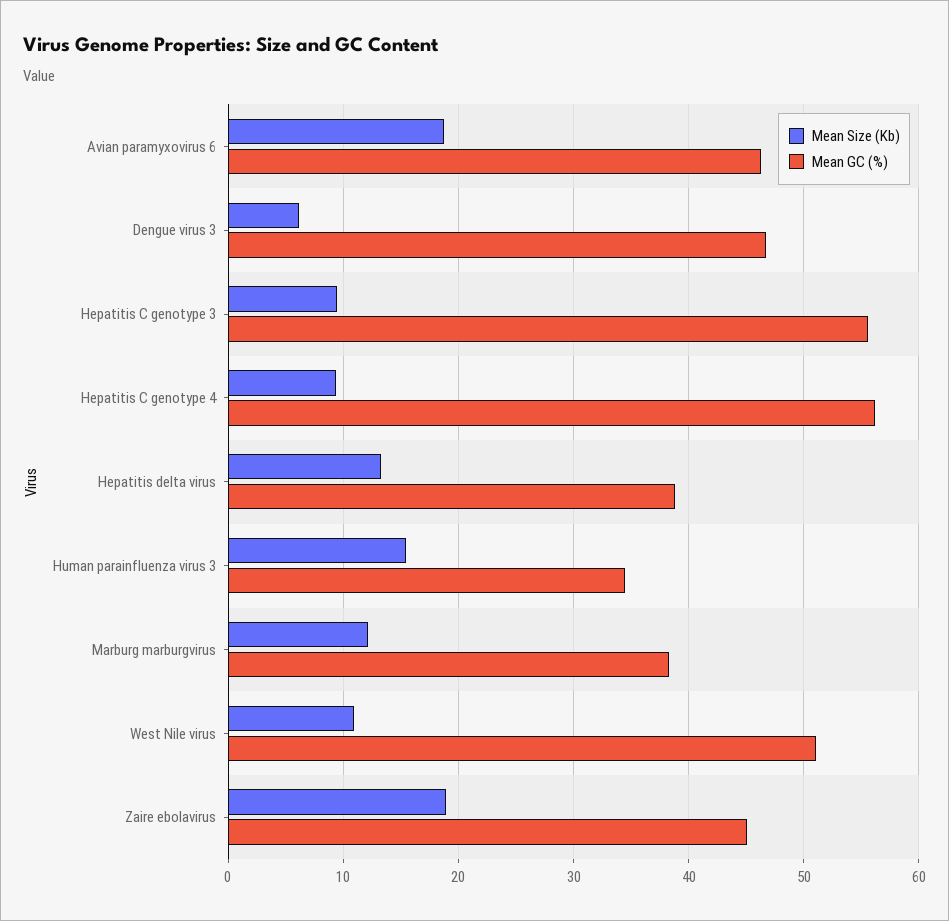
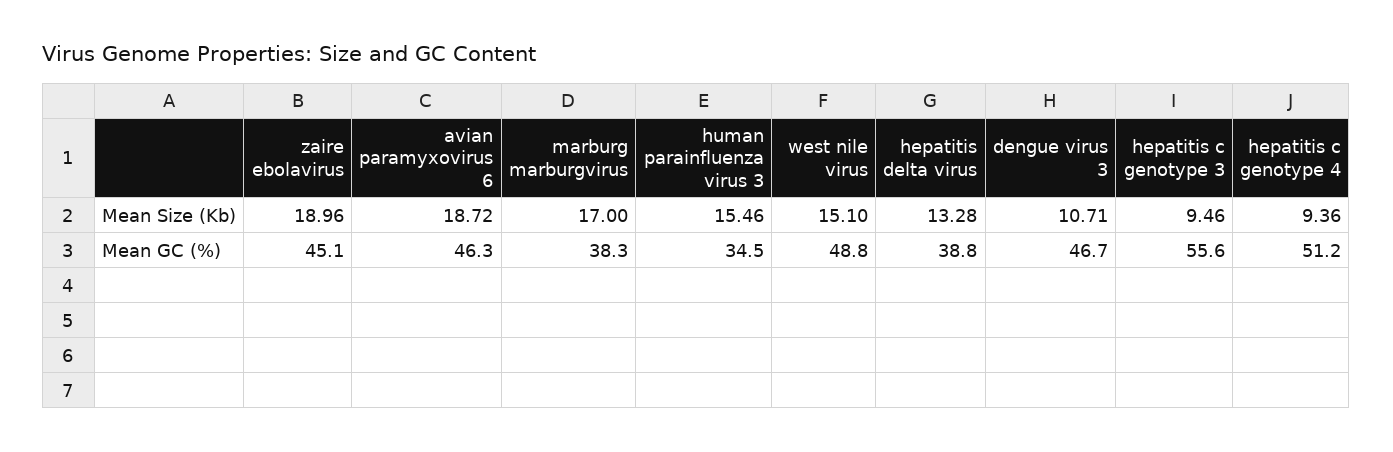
Mean Size (Kb), Dengue virus 3: 6 -> 10.71
Mean GC (%), Hepatitis C genotype 4: 56 -> 51.2
Mean Size (Kb), Marburg marburgvirus: 12 -> 17
Mean Size (Kb), West Nile virus: 11 -> 15.1
Mean GC (%), West Nile virus: 51 -> 48.8

